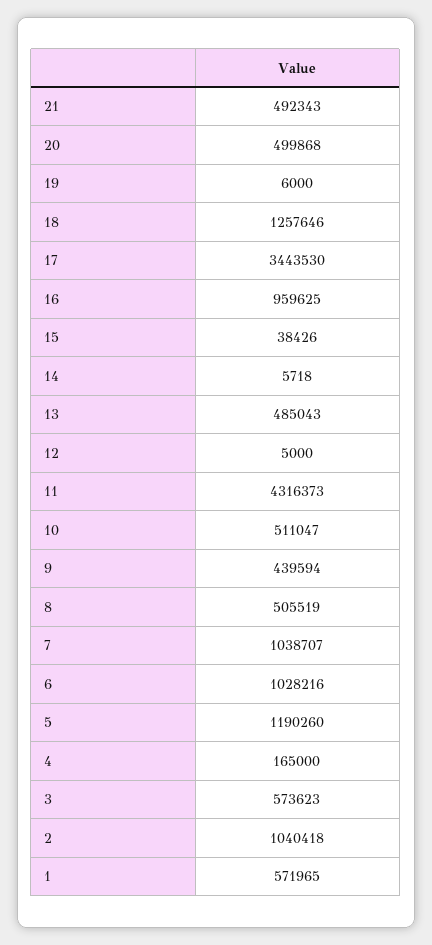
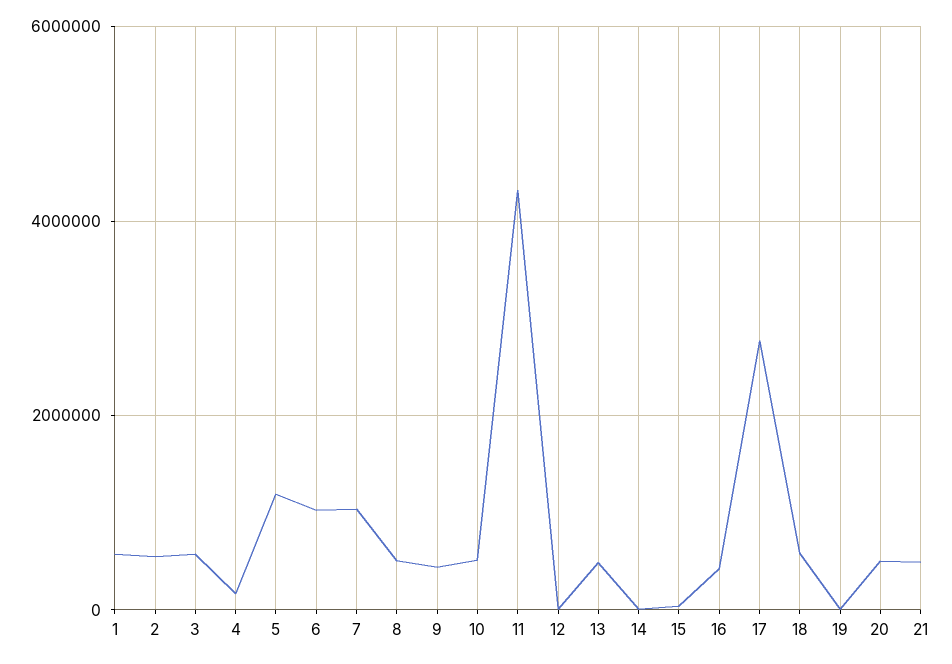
18: 1257646 -> 600000
17: 3443530 -> 2800000
16: 959625 -> 400000
2: 1040418 -> 600000

